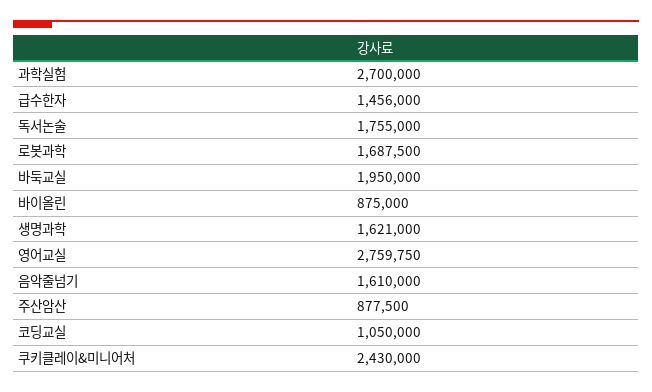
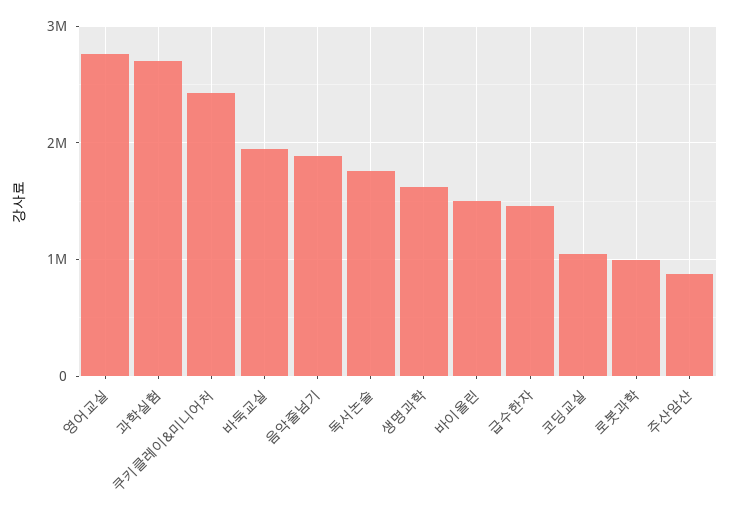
로봇과학: 1687500 -> 1000000
바이올린: 875000 -> 1500000
음악줄넘기: 1610000 -> 1900000

